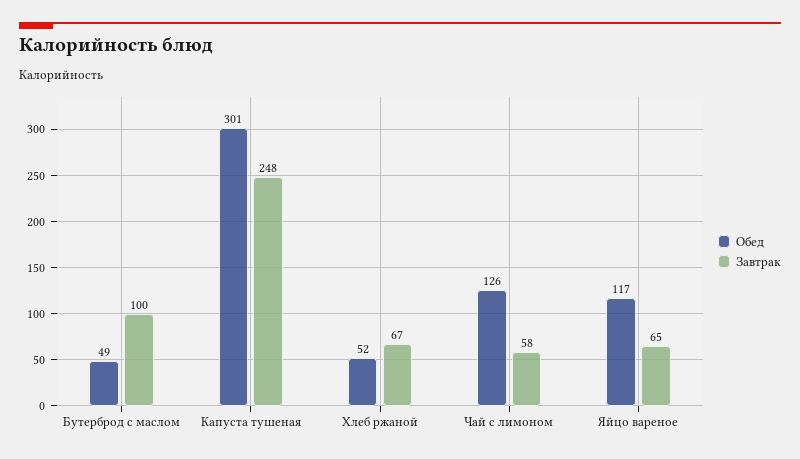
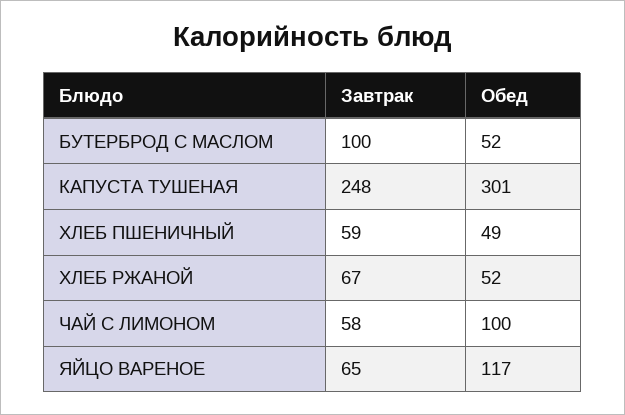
Обед, Бутерброд с маслом: 49 -> 52
Обед, Чай с лимоном: 126 -> 100
Завтрак, ХЛЕБ ПШЕНИЧНЫЙ: none -> 59
Обед, ХЛЕБ ПШЕНИЧНЫЙ: none -> 49

